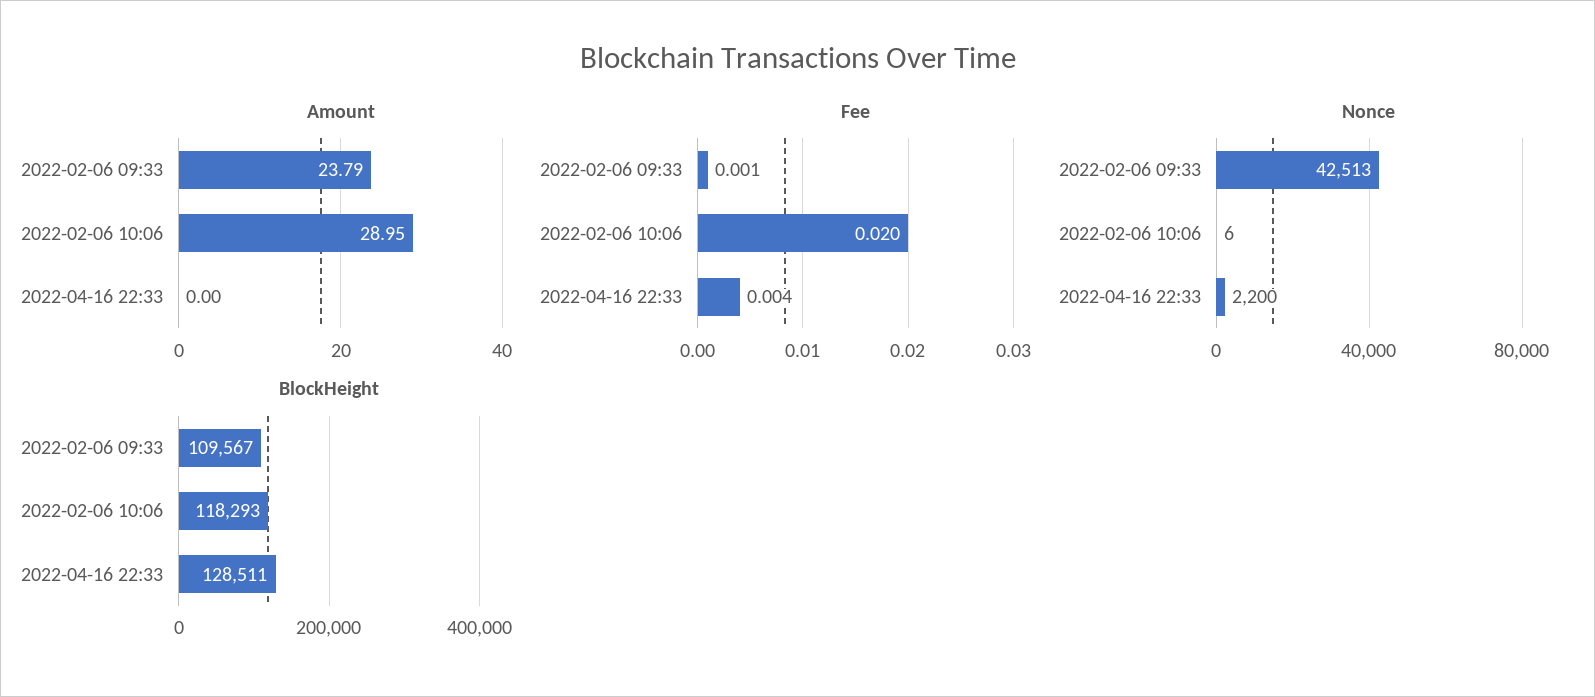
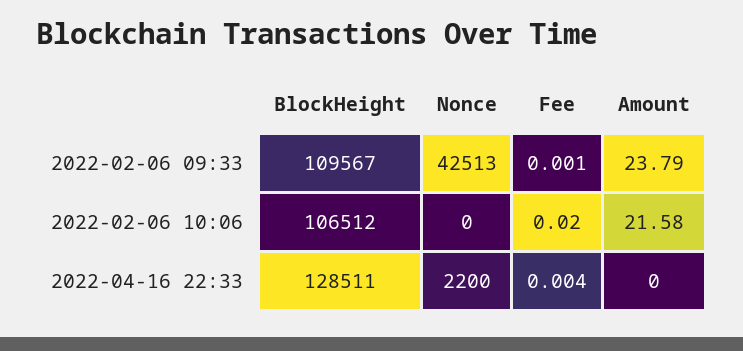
Amount, 2022-02-06 10:06: 28.95 -> 21.58
Nonce, 2022-02-06 10:06: 6 -> 0
BlockHeight, 2022-02-06 10:06: 118293 -> 106512

